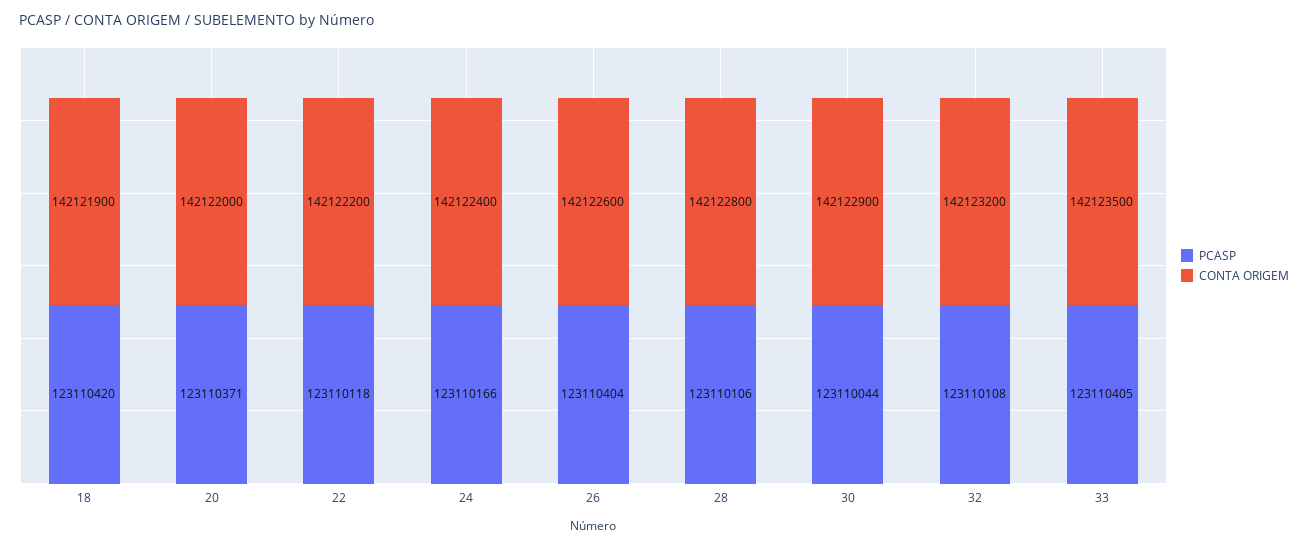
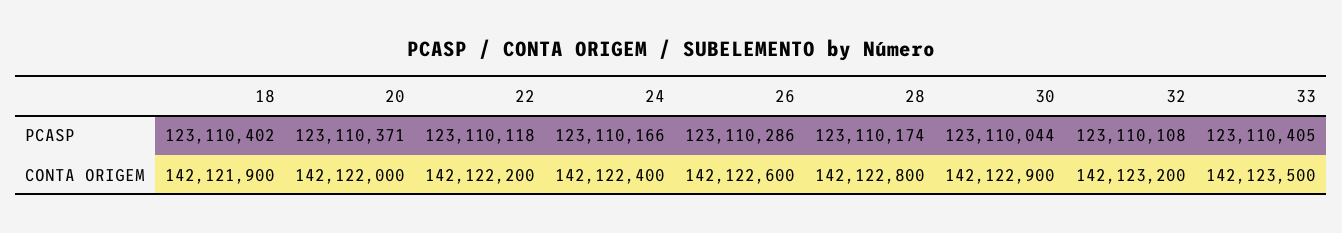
PCASP, 18: 123110420 -> 123110402
PCASP, 26: 123110404 -> 123110286
PCASP, 28: 123110106 -> 123110174

